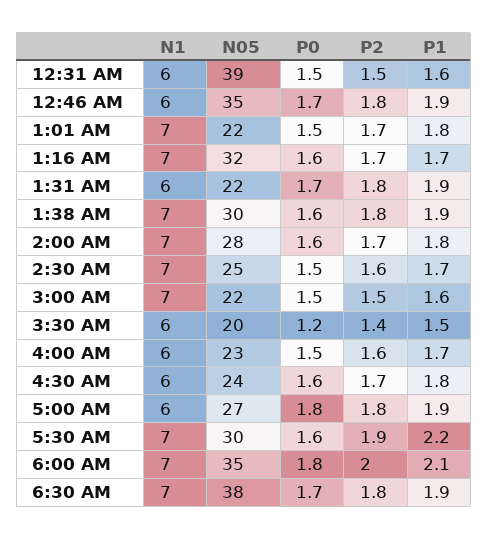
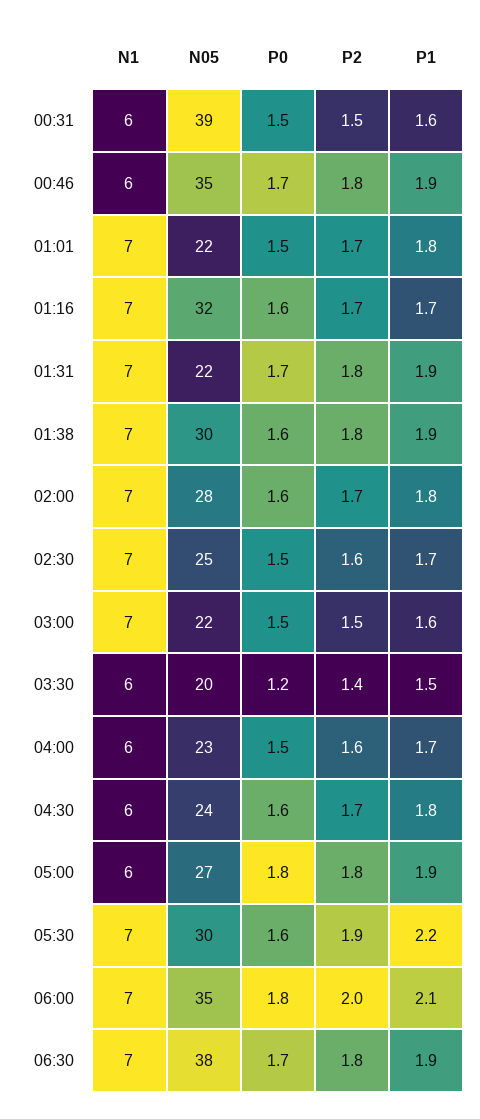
N1, 1:31 AM: 6 -> 7

